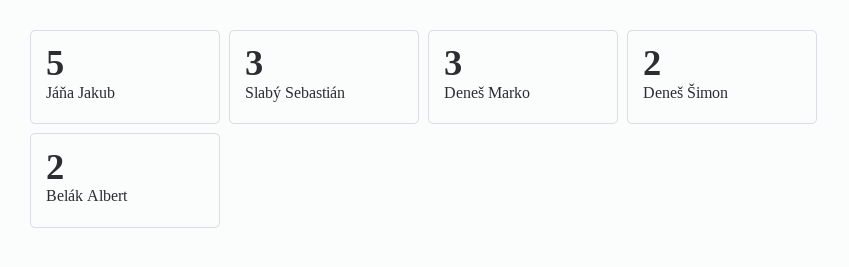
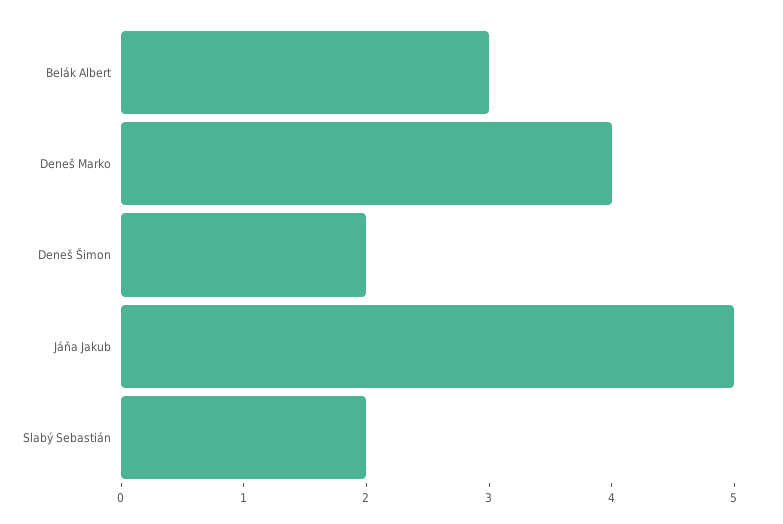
Slabý Sebastián: 3 -> 2
Deneš Marko: 3 -> 4
Belák Albert: 2 -> 3

